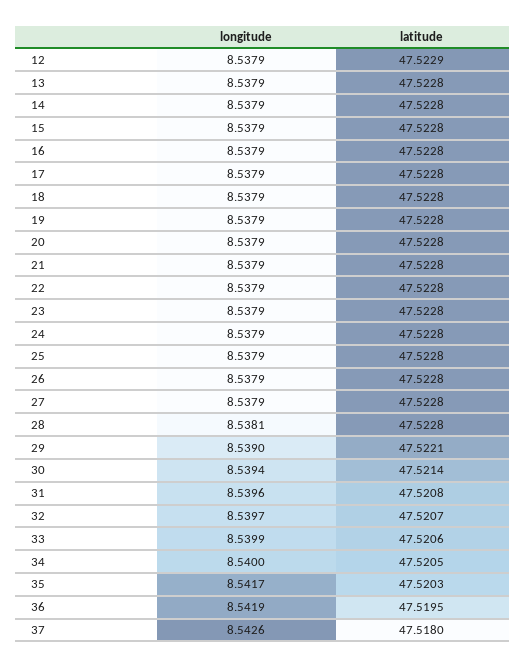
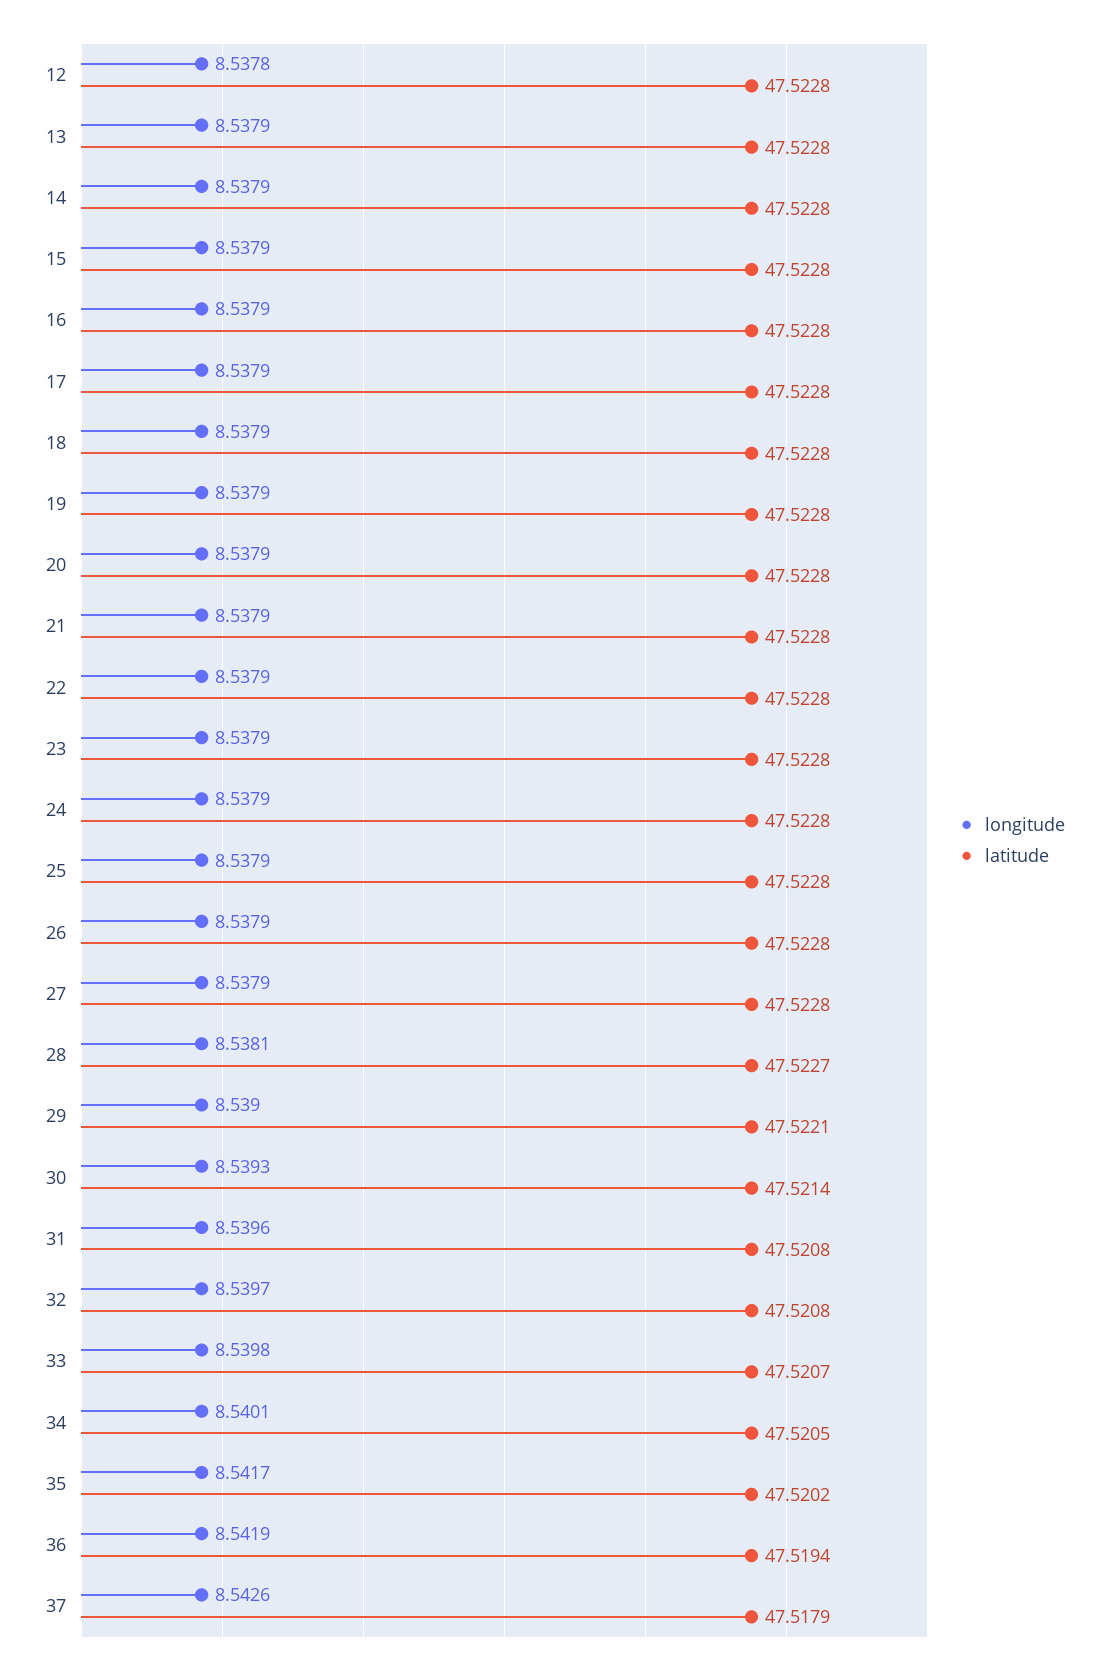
longitude, 12: 8.5379 -> 8.5378
latitude, 12: 47.5229 -> 47.5228
latitude, 28: 47.5228 -> 47.5227
longitude, 30: 8.5394 -> 8.5393
latitude, 32: 47.5207 -> 47.5208
longitude, 33: 8.5399 -> 8.5398
latitude, 33: 47.5206 -> 47.5207
longitude, 34: 8.54 -> 8.5401
latitude, 35: 47.5203 -> 47.5202
latitude, 36: 47.5195 -> 47.5194
latitude, 37: 47.518 -> 47.5179

